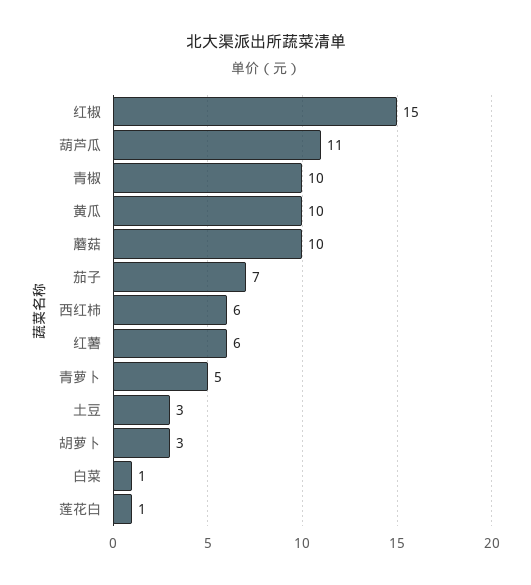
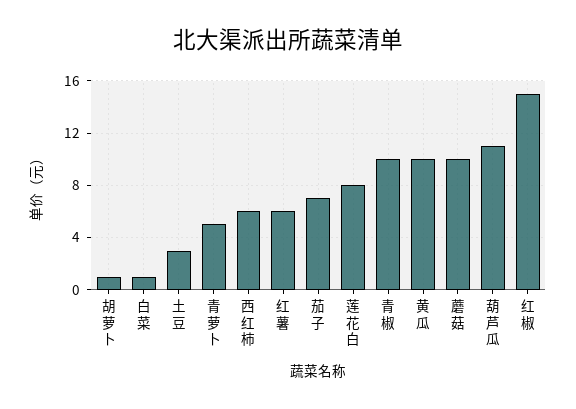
胡萝卜: 3 -> 1
莲花白: 1 -> 8

